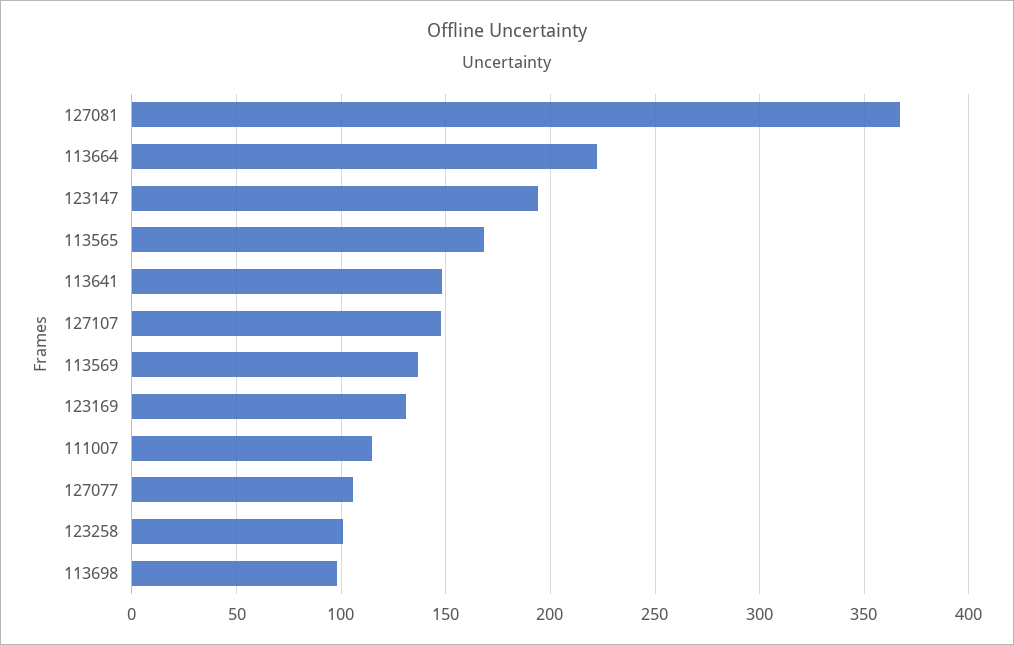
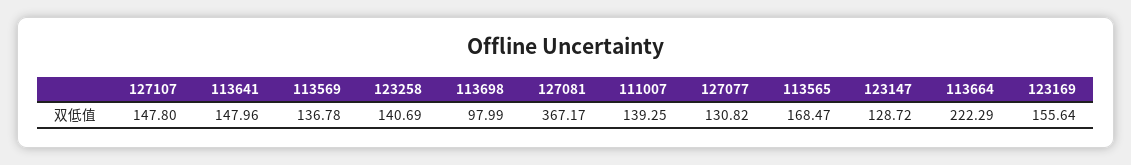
123147: 195 -> 128.72
123169: 130 -> 155.64
111007: 115 -> 139.25
127077: 105 -> 130.82
123258: 100 -> 140.69

